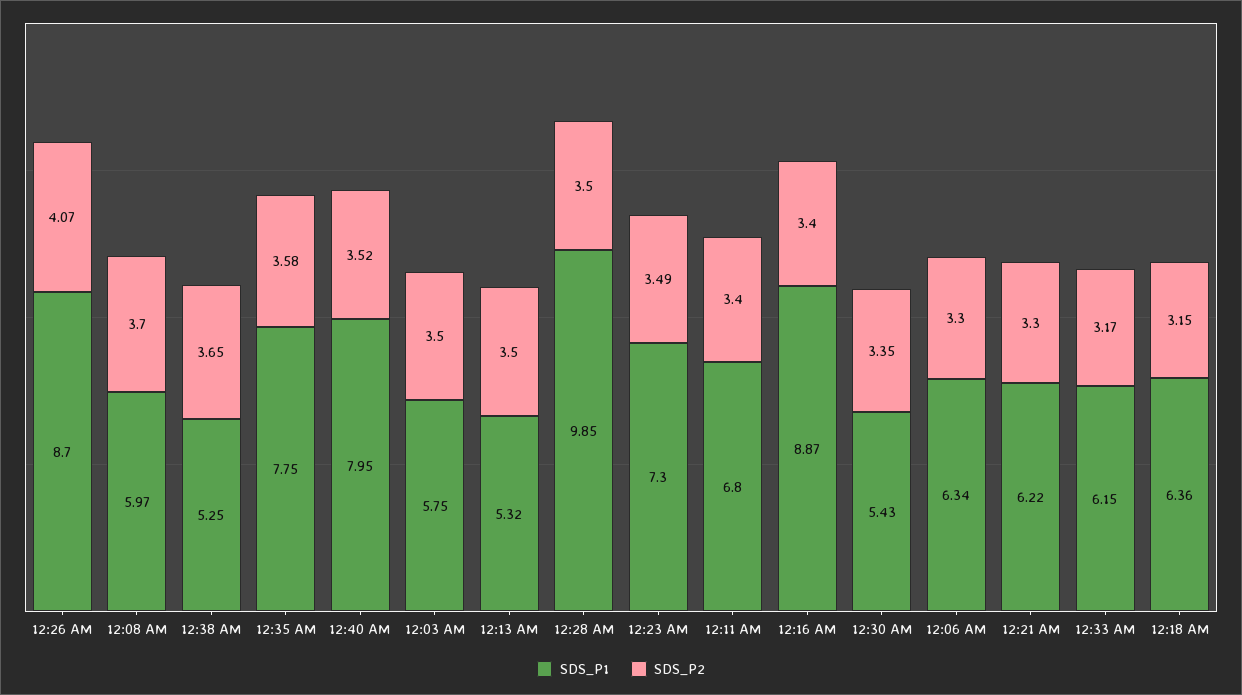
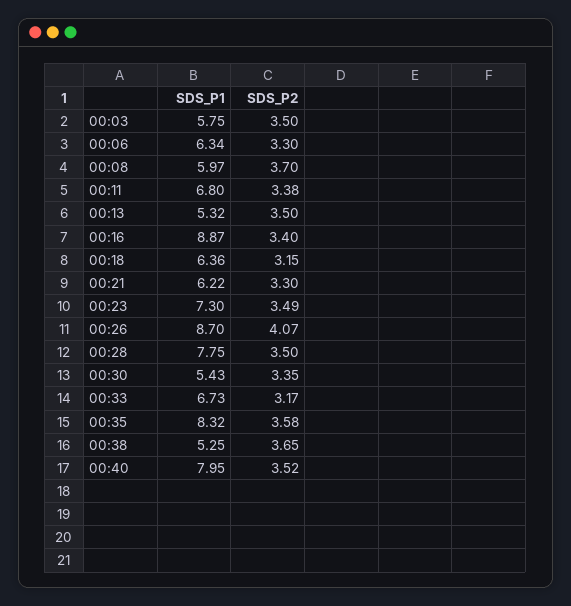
SDS_P1, 12:35 AM: 7.75 -> 8.32
SDS_P1, 12:28 AM: 9.85 -> 7.75
SDS_P2, 12:11 AM: 3.4 -> 3.38
SDS_P1, 12:33 AM: 6.15 -> 6.73

